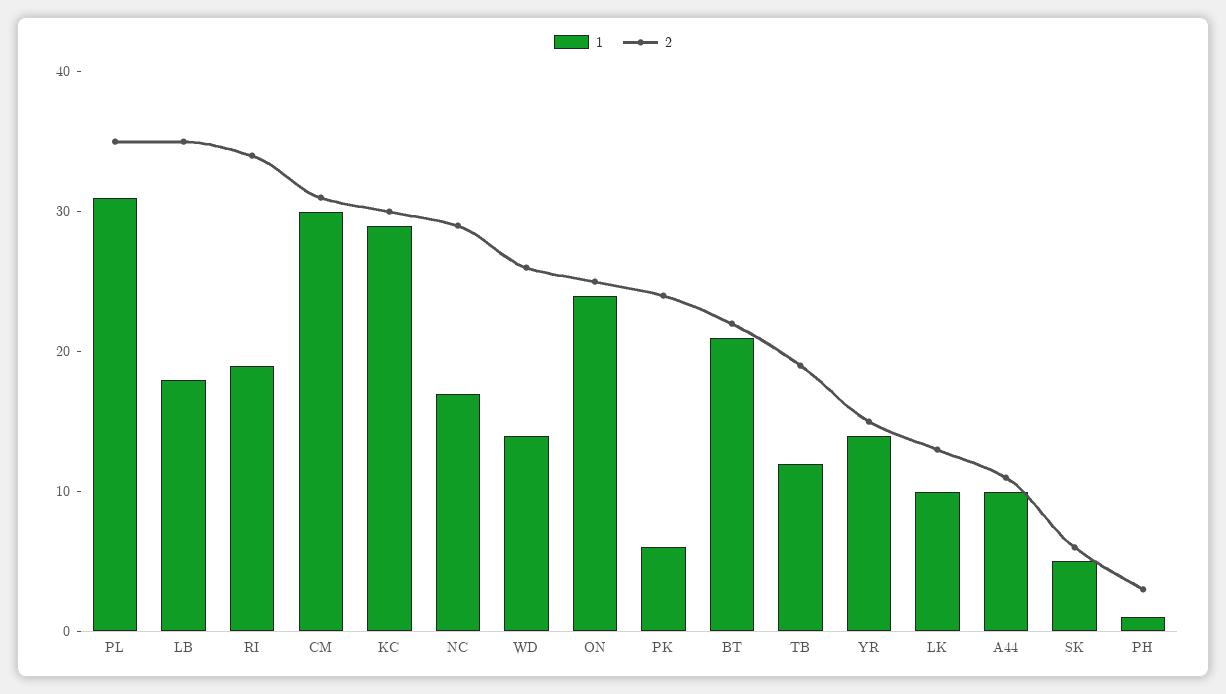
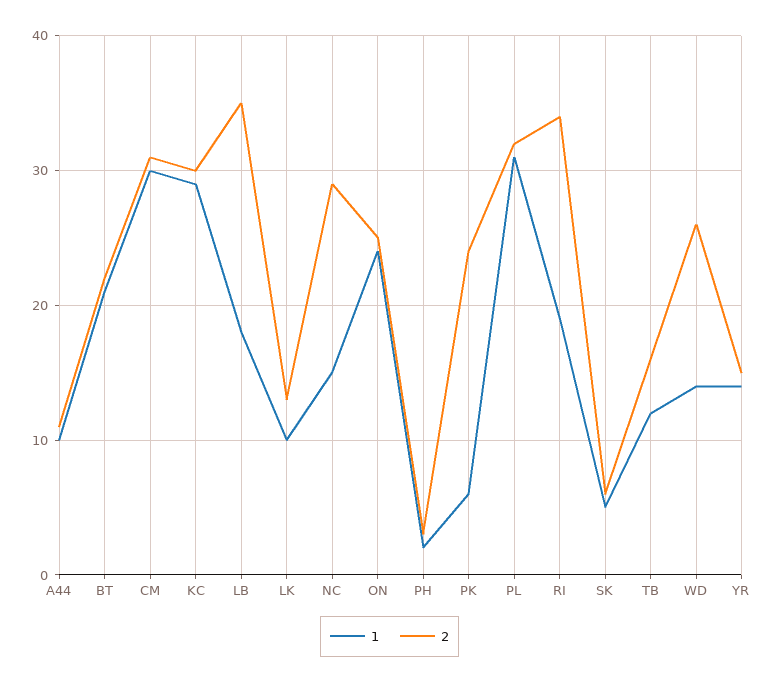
2, PL: 35 -> 32
1, NC: 17 -> 15
2, TB: 19 -> 16
1, PH: 1 -> 2

